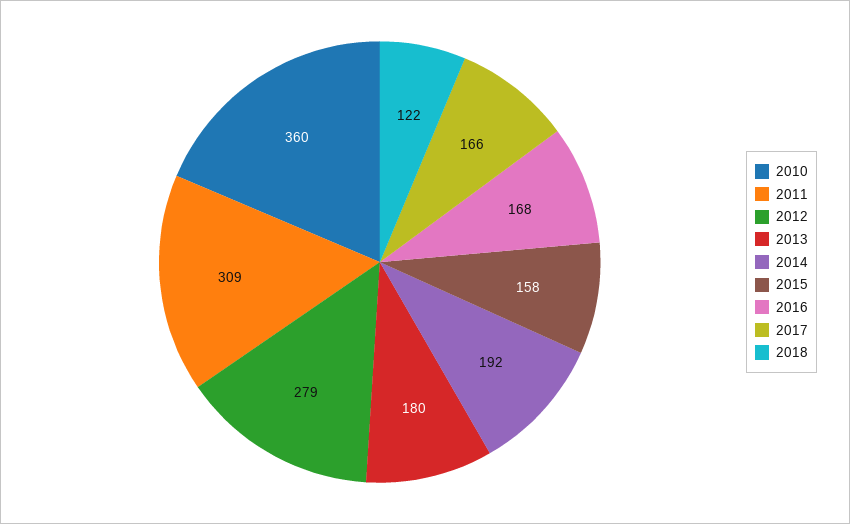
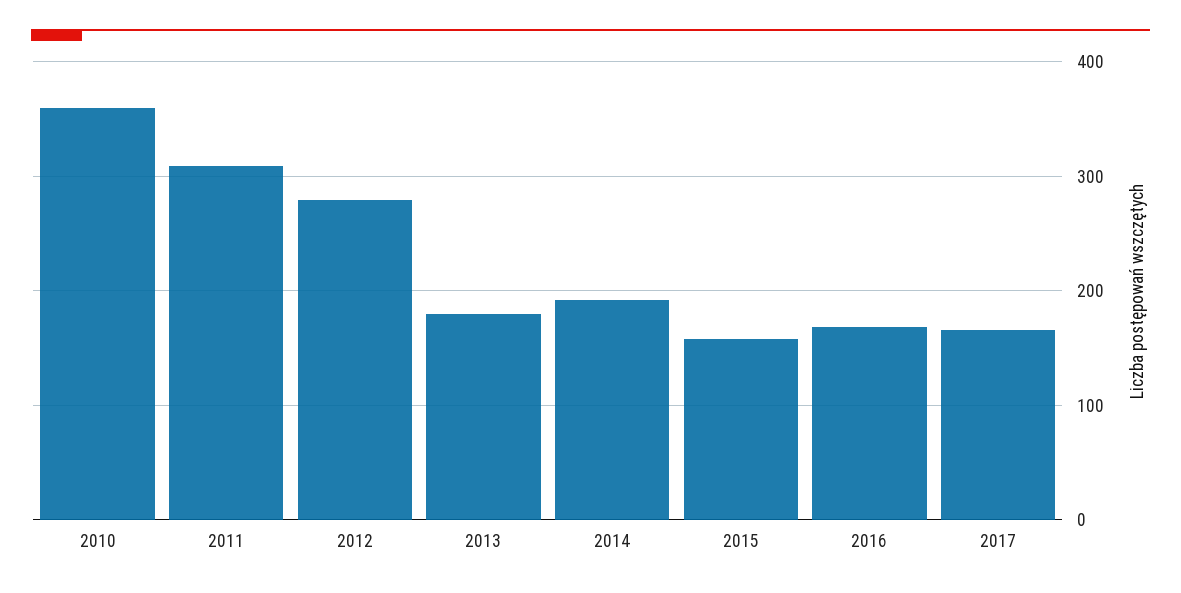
2018: 122 -> none

